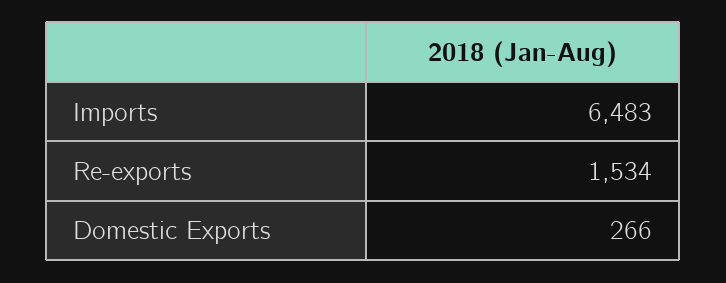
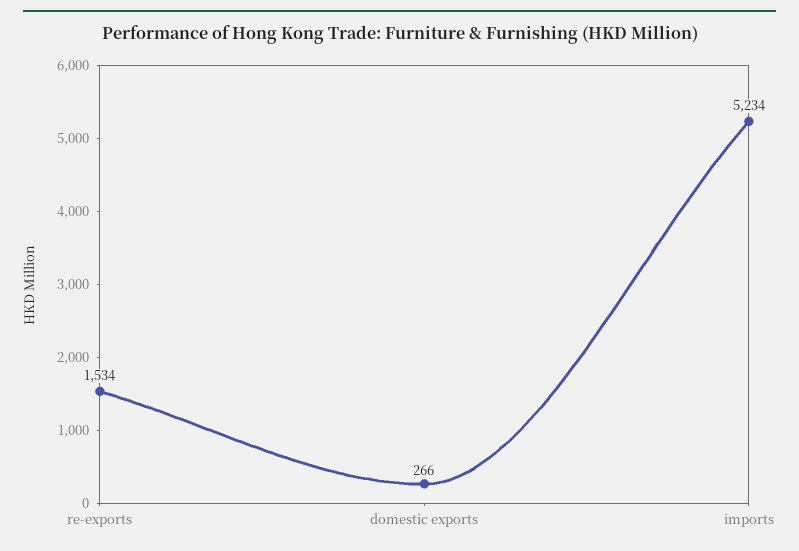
Imports: 6483 -> 5234

